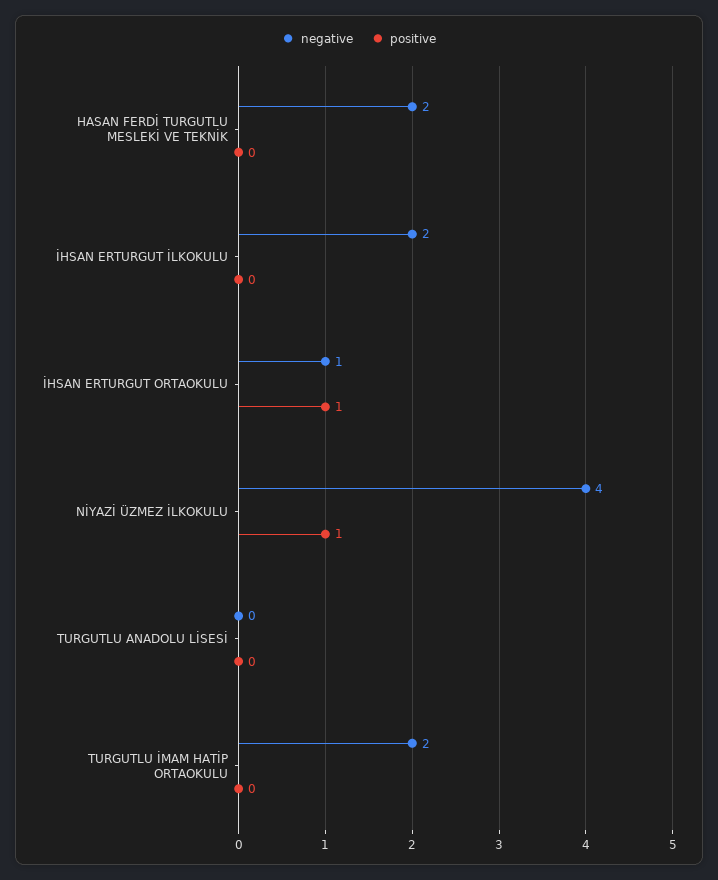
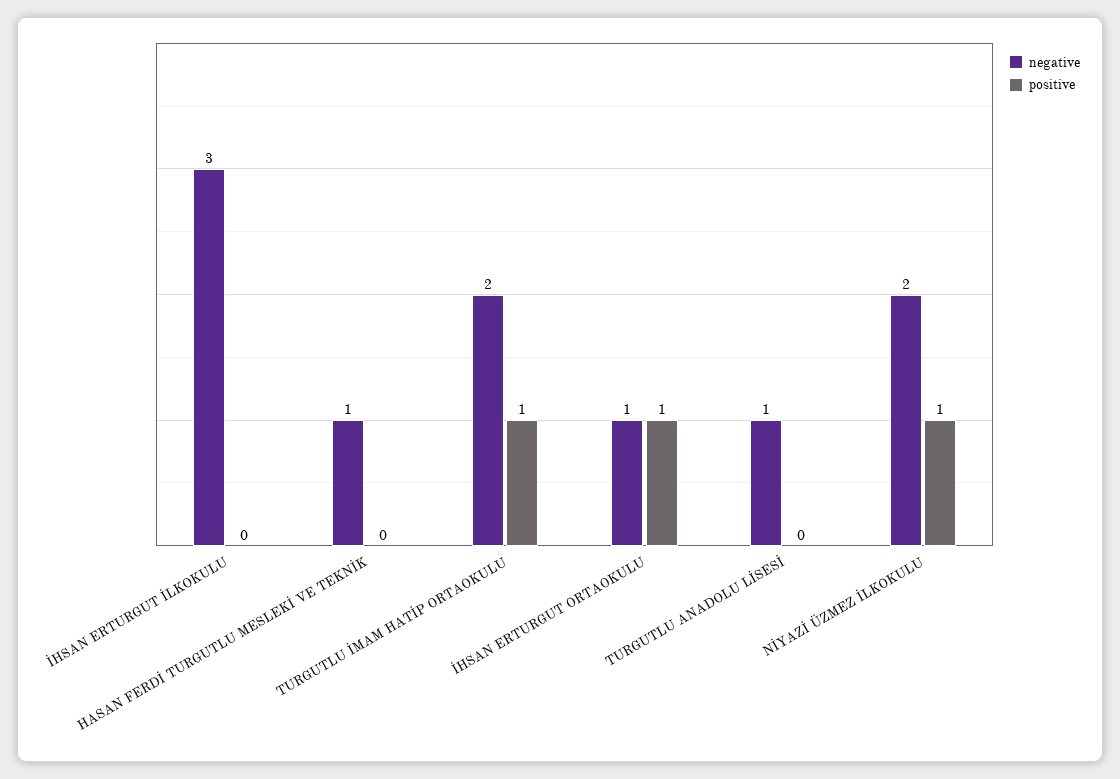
negative, HASAN FERDİ TURGUTLU MESLEKİ VE TEKNİK: 2 -> 1
negative, İHSAN ERTURGUT İLKOKULU: 2 -> 3
negative, NİYAZİ ÜZMEZ İLKOKULU: 4 -> 2
negative, TURGUTLU ANADOLU LİSESİ: 0 -> 1
positive, TURGUTLU İMAM HATİP ORTAOKULU: 0 -> 1

